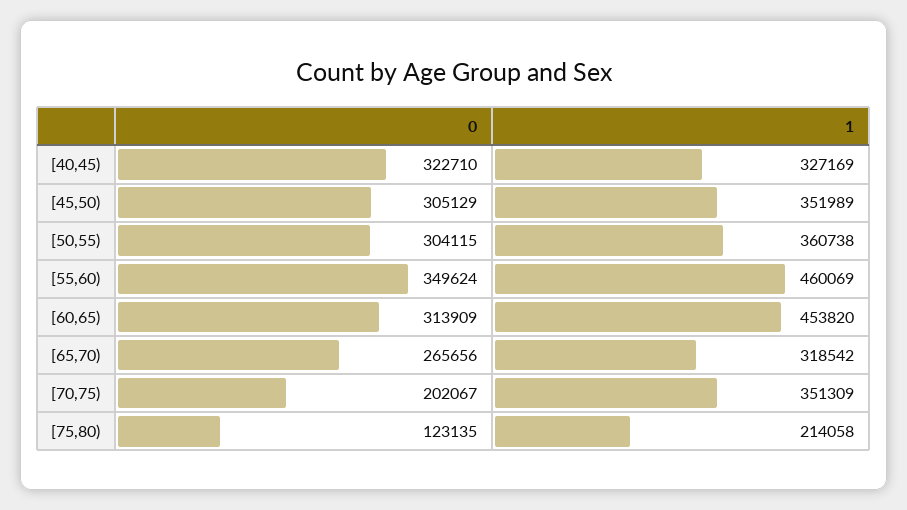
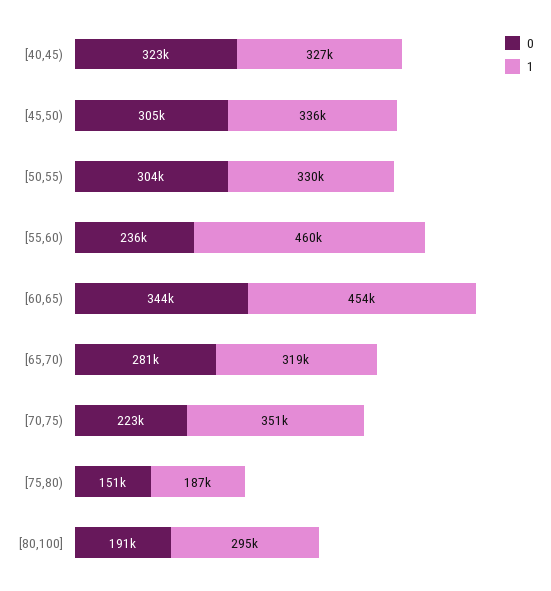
1, [45,50): 351989 -> 336000
1, [50,55): 360738 -> 330000
0, [55,60): 349624 -> 236000
0, [60,65): 313909 -> 344000
0, [65,70): 265656 -> 281000
0, [70,75): 202067 -> 223000
0, [75,80): 123135 -> 151000
1, [75,80): 214058 -> 187000
0, [80,100]: none -> 191000
1, [80,100]: none -> 295000

